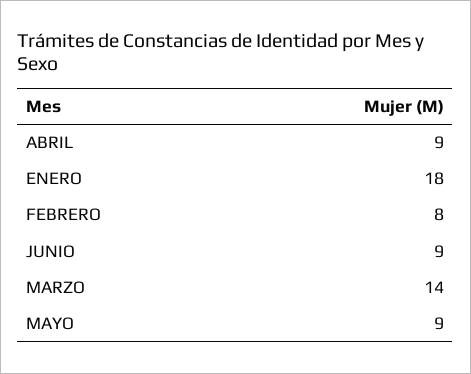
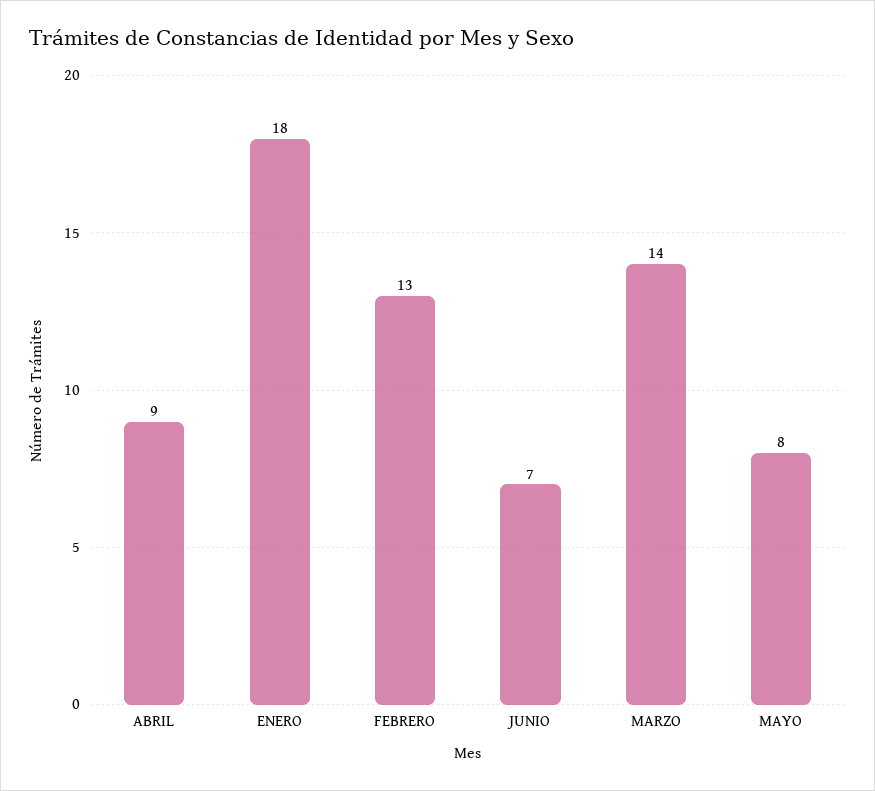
FEBRERO: 8 -> 13
JUNIO: 9 -> 7
MAYO: 9 -> 8

